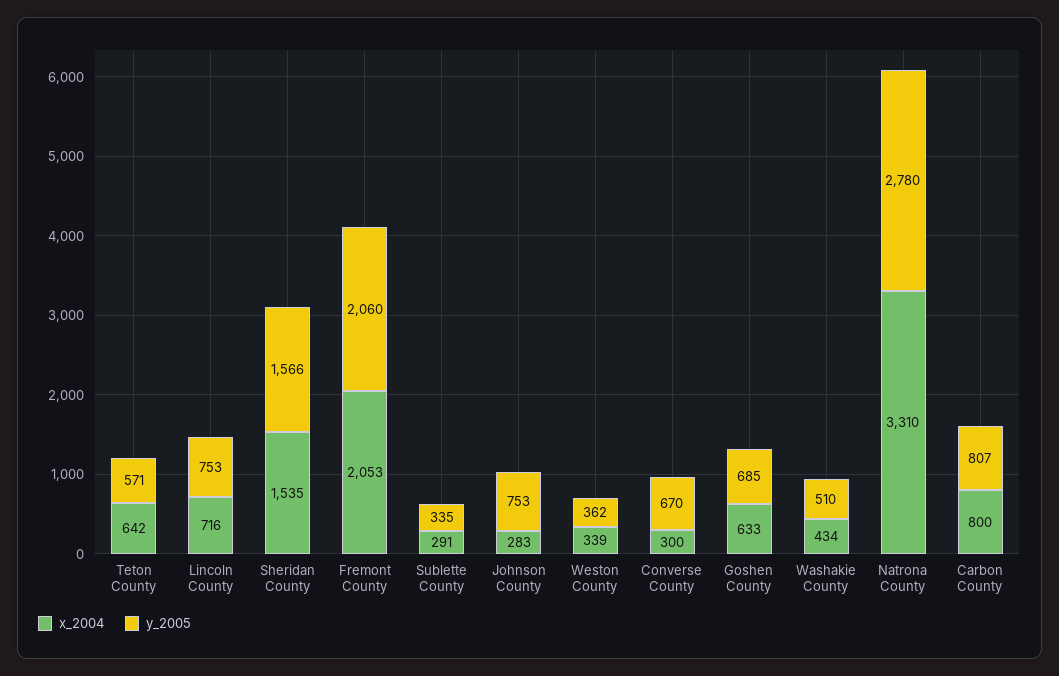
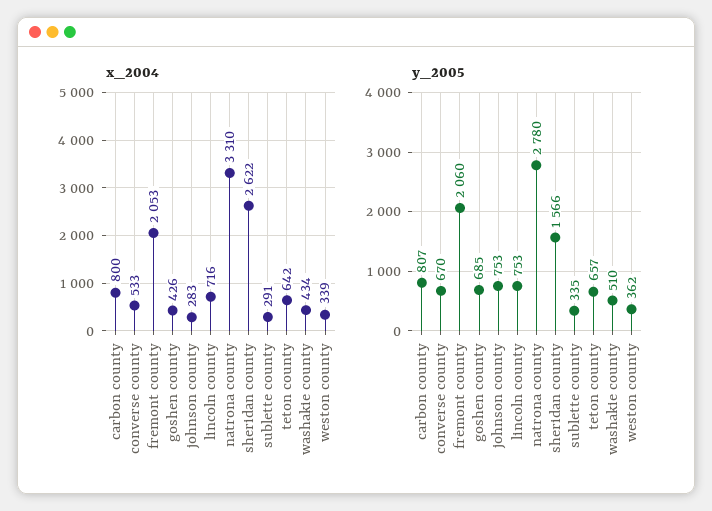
y_2005, Teton County: 571 -> 657
x_2004, Sheridan County: 1535 -> 2622
x_2004, Converse County: 300 -> 533
x_2004, Goshen County: 633 -> 426

